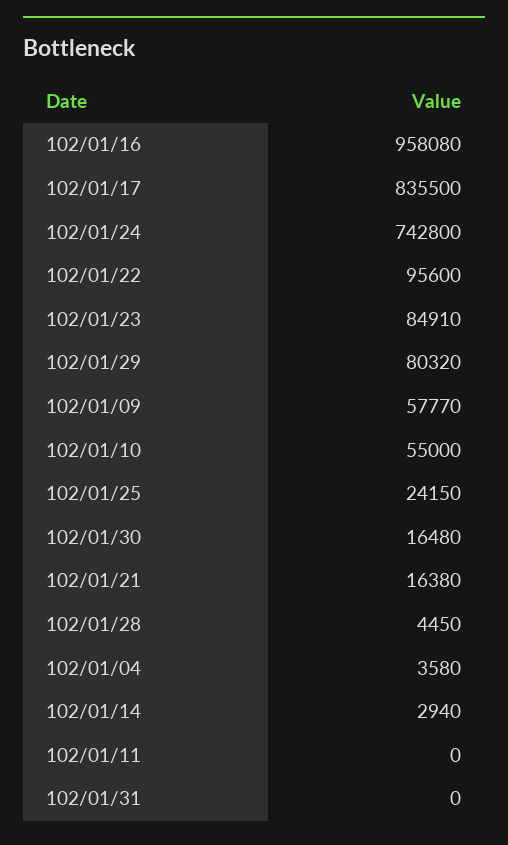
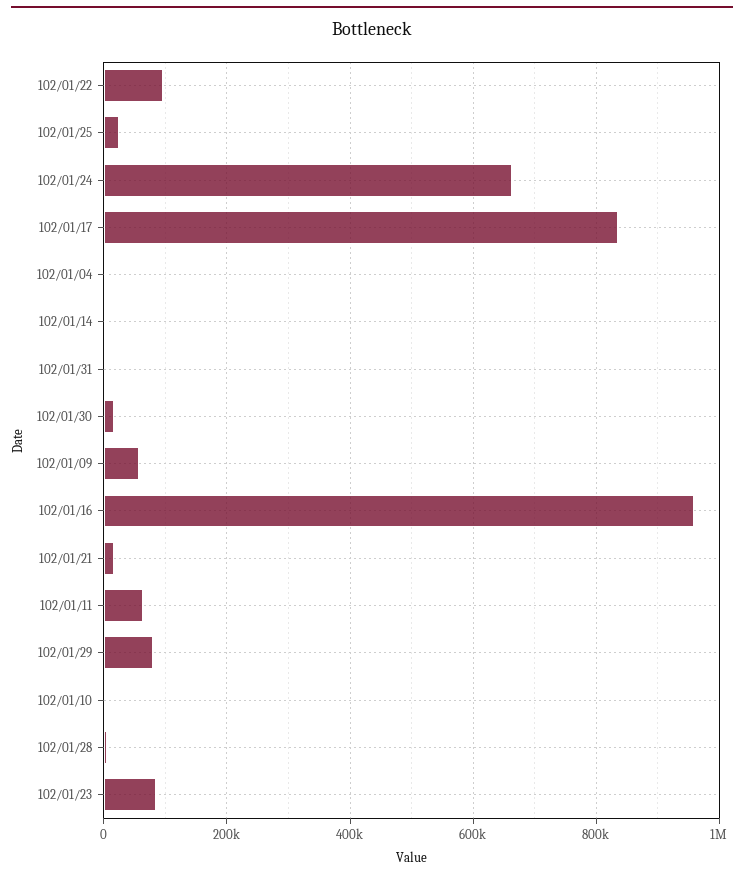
102/01/24: 742800 -> 660000
102/01/10: 55000 -> 0
102/01/11: 0 -> 60000

